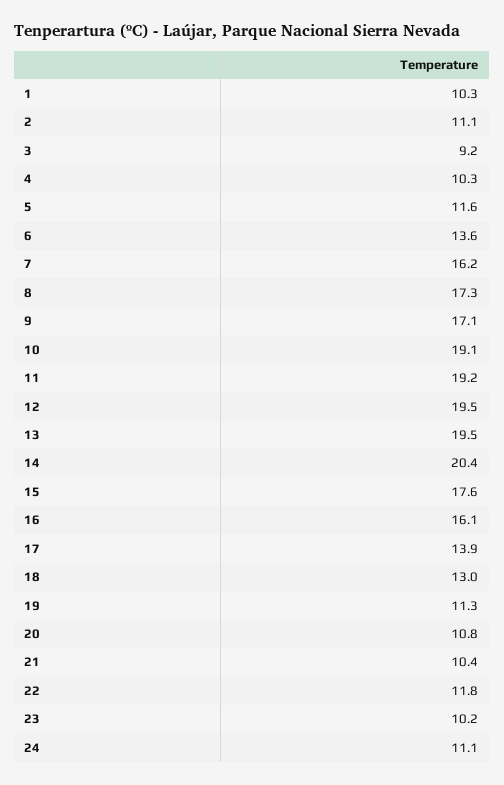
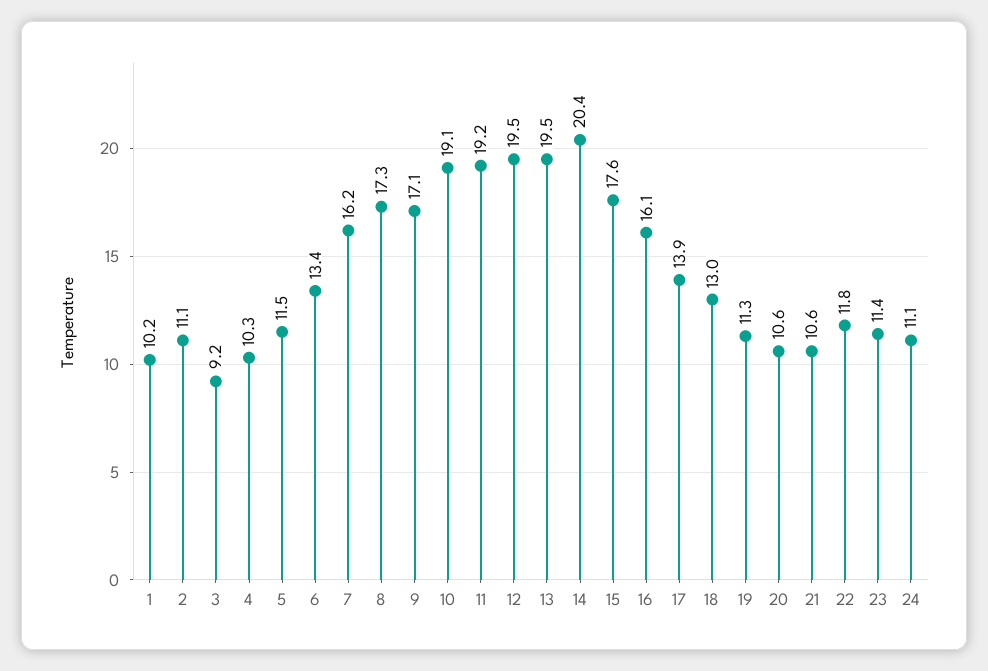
1: 10.3 -> 10.2
5: 11.6 -> 11.5
6: 13.6 -> 13.4
20: 10.8 -> 10.6
21: 10.4 -> 10.6
23: 10.2 -> 11.4

